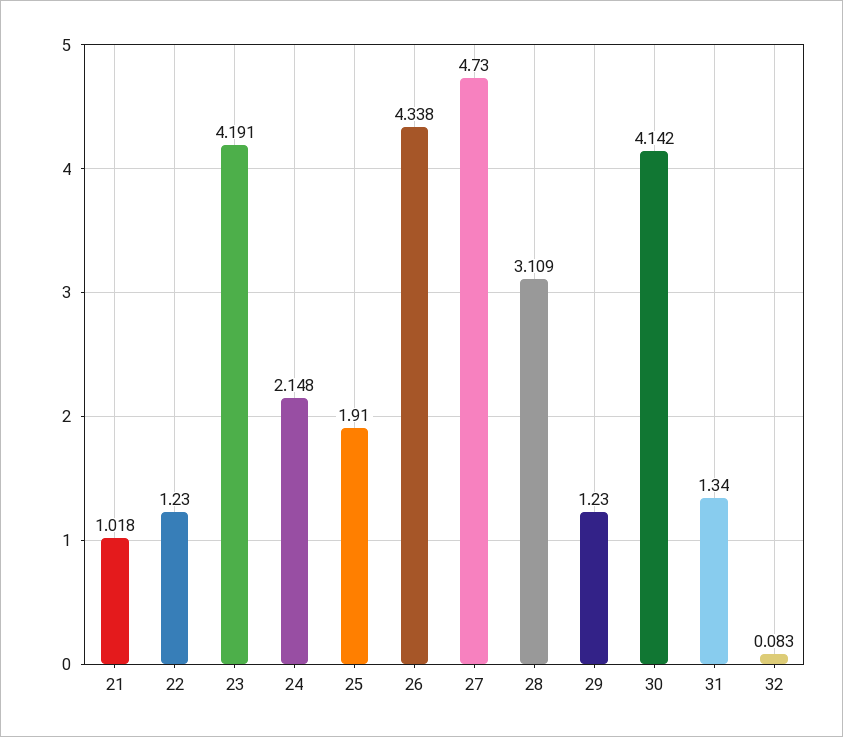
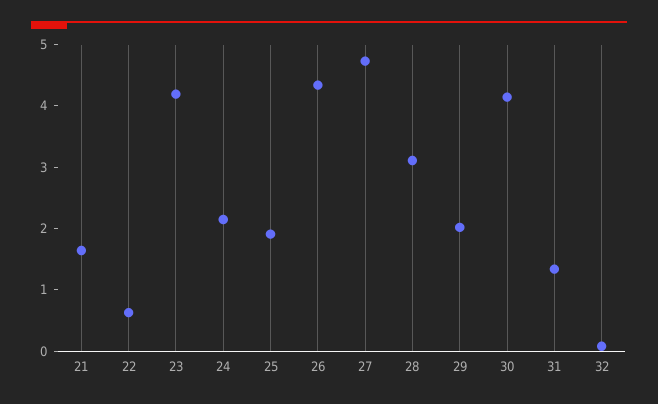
21: 1.018 -> 1.6
22: 1.23 -> 0.6
29: 1.23 -> 2

